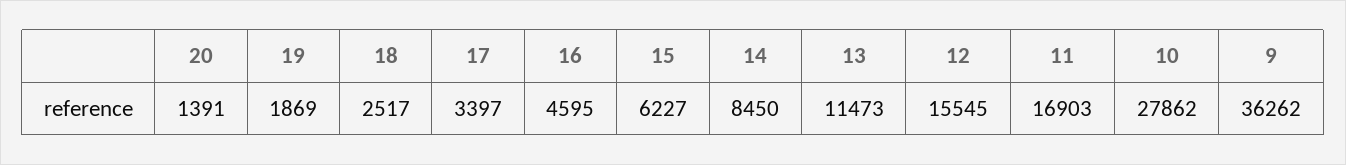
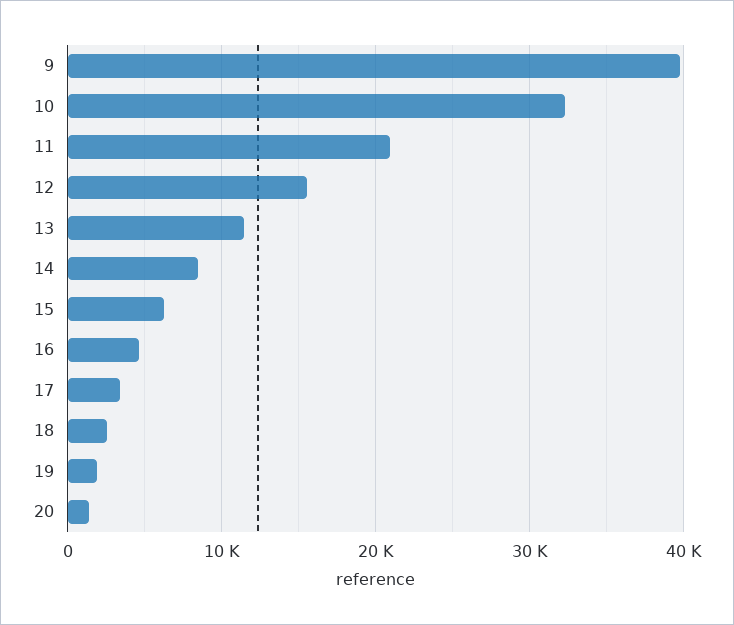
11: 16903 -> 21000
10: 27862 -> 32000
9: 36262 -> 40000

